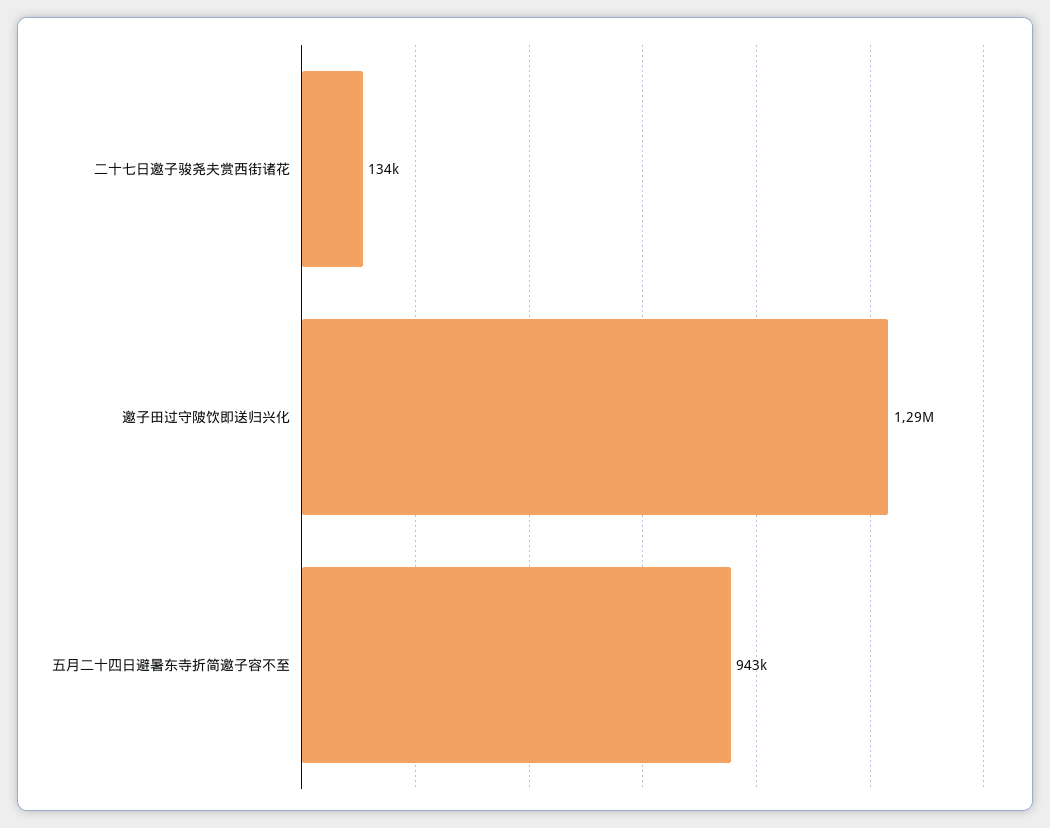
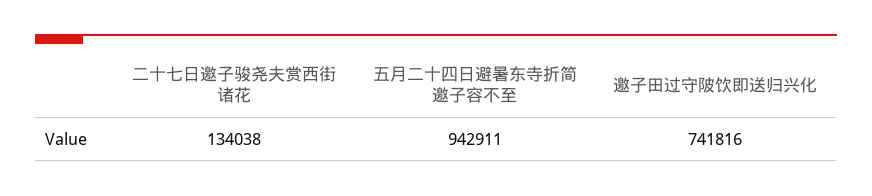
邀子田过守陂饮即送归兴化: 1290000 -> 741816

